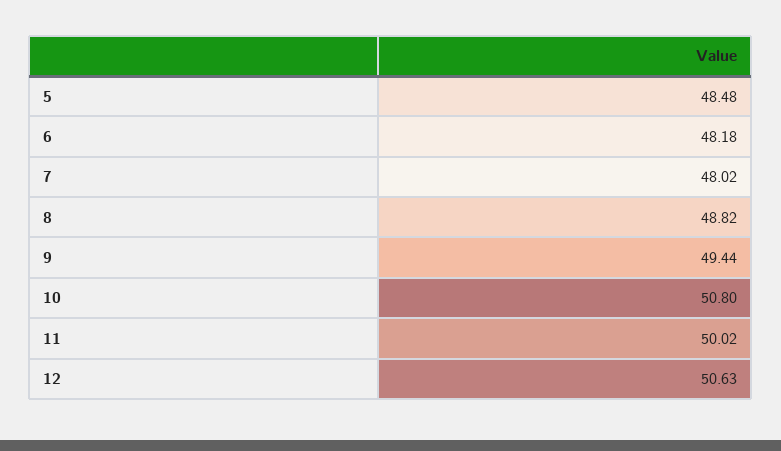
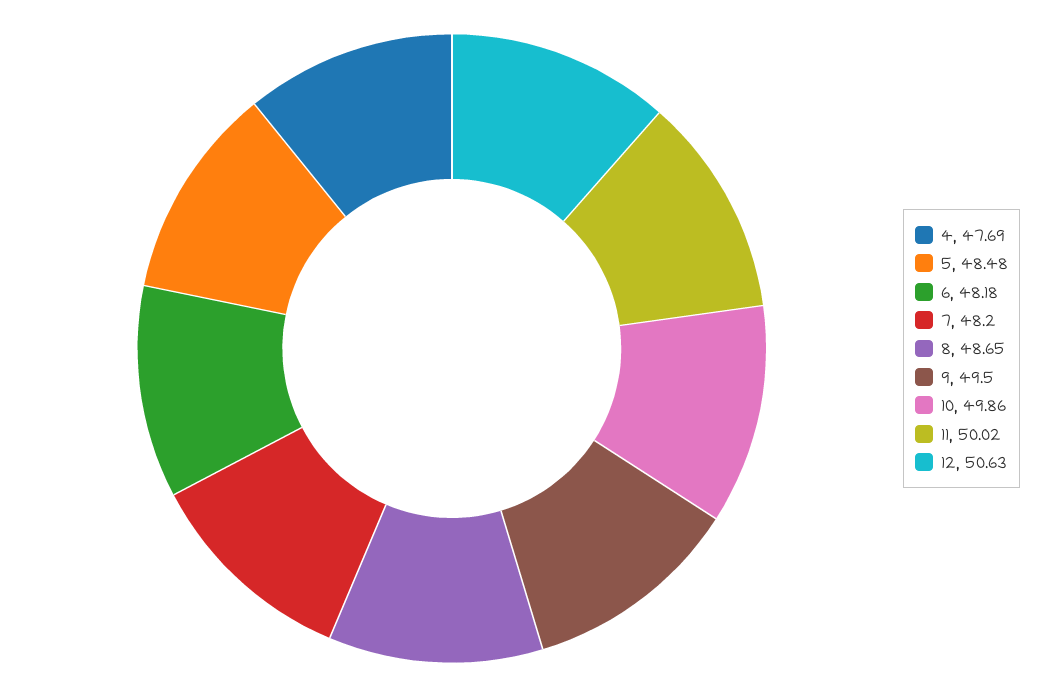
7: 48.02 -> 48.2
8: 48.82 -> 48.65
9: 49.44 -> 49.5
10: 50.8 -> 49.86
4: none -> 47.69

